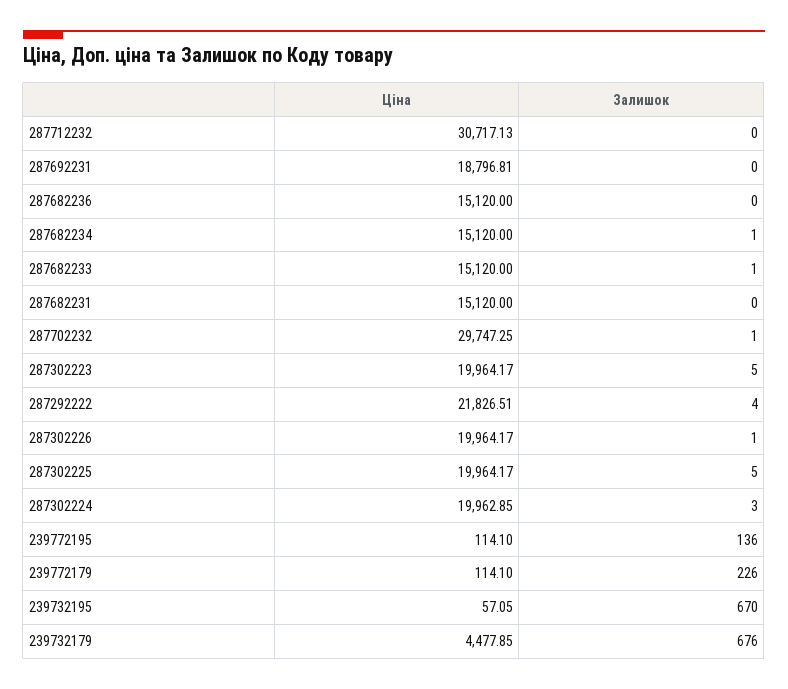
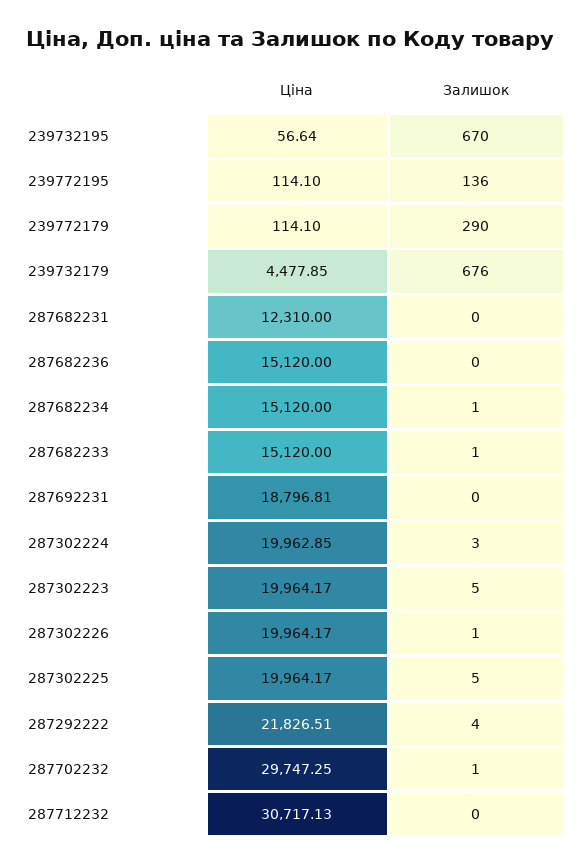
Ціна, 287682231: 15120 -> 12310
Залишок, 239772179: 226 -> 290
Ціна, 239732195: 57.05 -> 56.64

